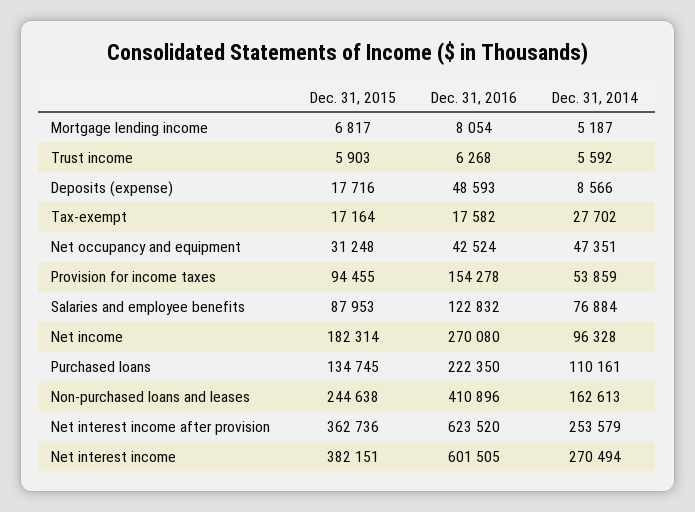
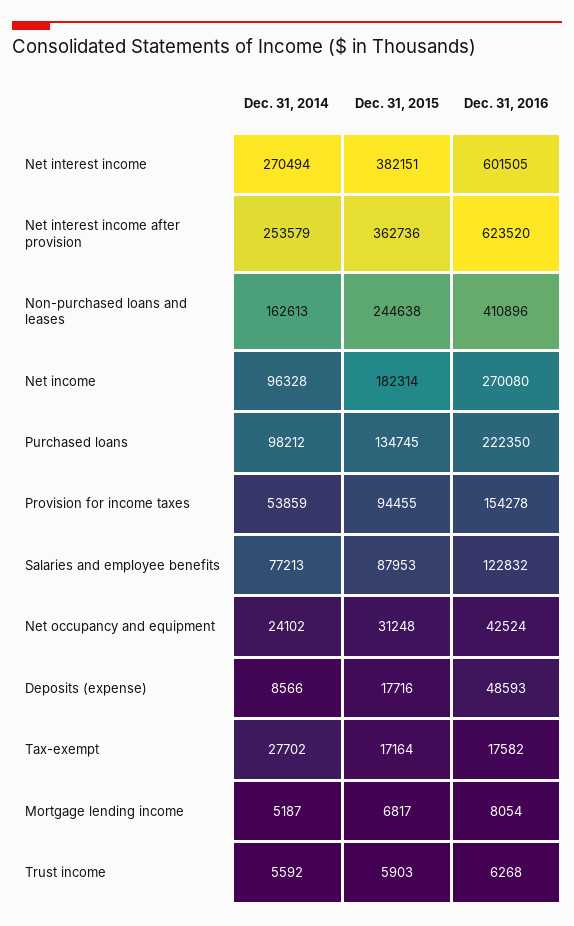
Dec. 31, 2014, Net occupancy and equipment: 47351 -> 24102
Dec. 31, 2014, Salaries and employee benefits: 76884 -> 77213
Dec. 31, 2014, Purchased loans: 110161 -> 98212

